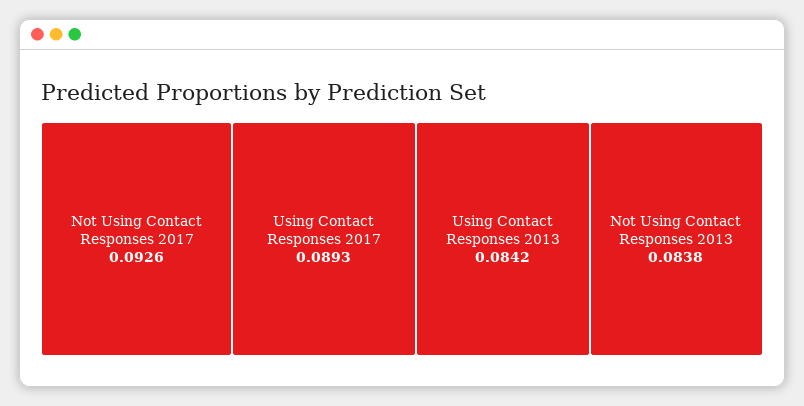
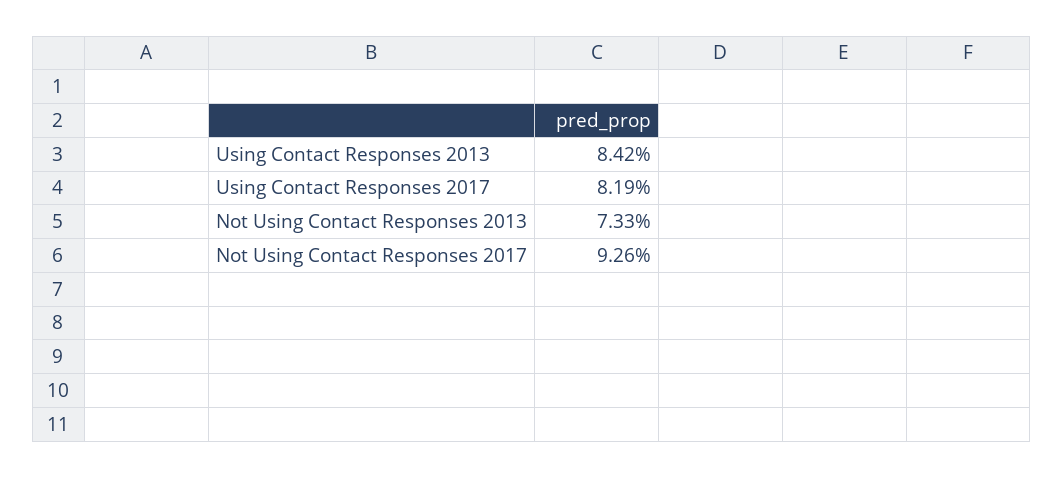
Using Contact Responses 2017: 0.0893 -> 0.0819
Not Using Contact Responses 2013: 0.0838 -> 0.0733

